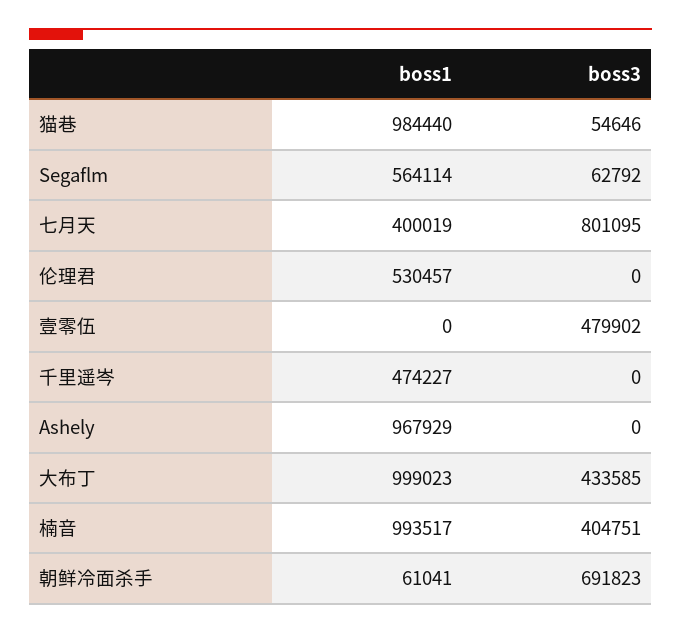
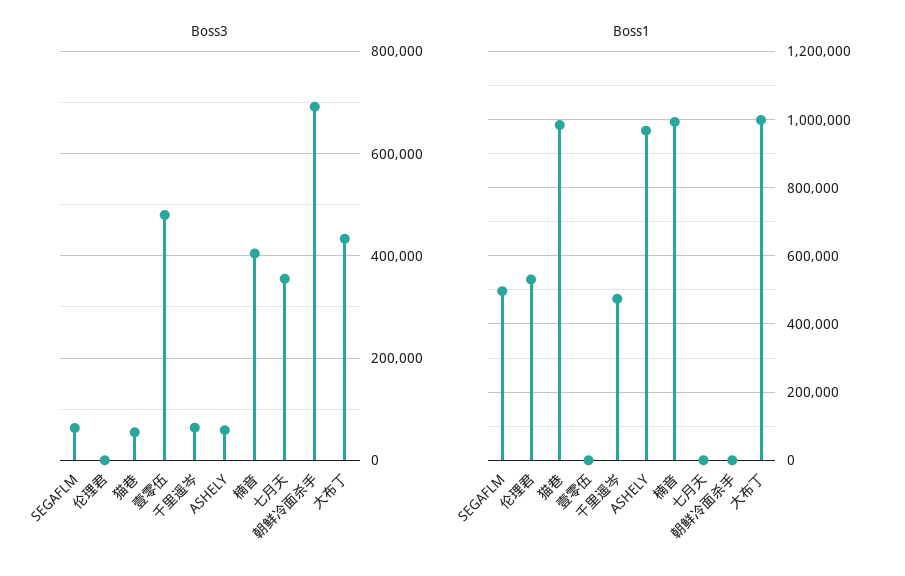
boss1, Segaflm: 564114 -> 500000
boss1, 七月天: 400019 -> 0
boss3, 七月天: 801095 -> 360000
boss3, 千里遥岑: 0 -> 60000
boss3, Ashely: 0 -> 60000
boss1, 朝鲜冷面杀手: 61041 -> 0

